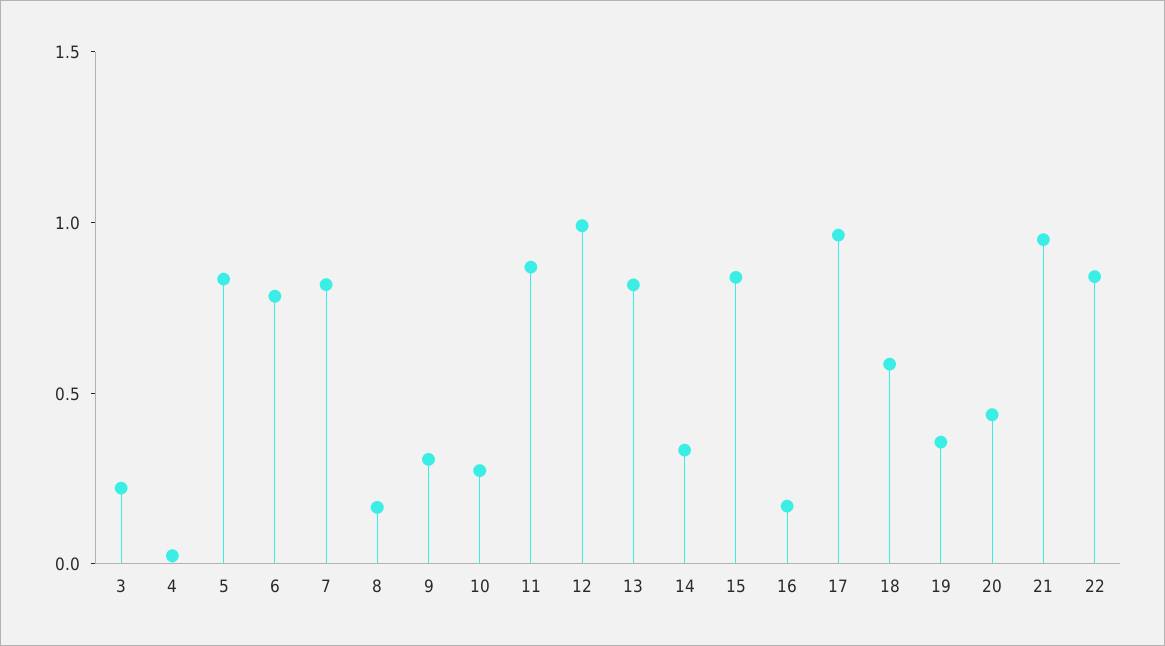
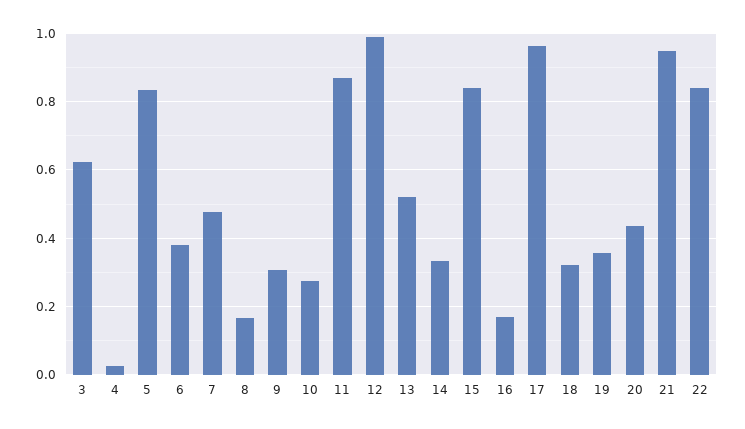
3: 0.2 -> 0.62
6: 0.8 -> 0.38
7: 0.8 -> 0.48
13: 0.8 -> 0.52
18: 0.6 -> 0.32

